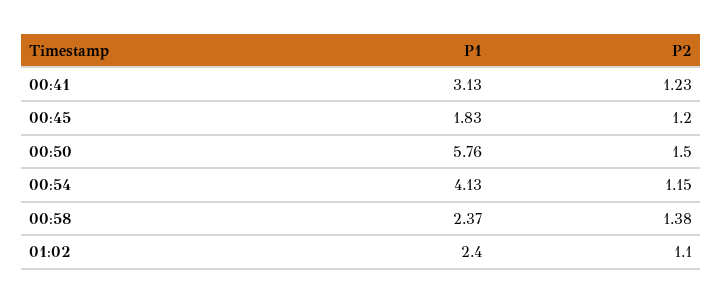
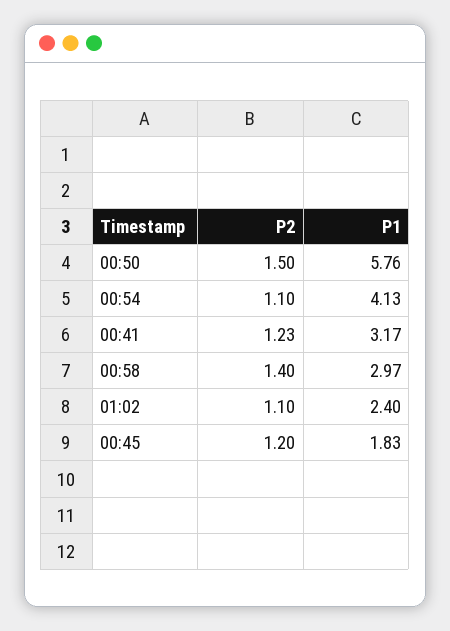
P1, 00:41: 3.13 -> 3.17
P2, 00:54: 1.15 -> 1.1
P1, 00:58: 2.37 -> 2.97
P2, 00:58: 1.38 -> 1.4

